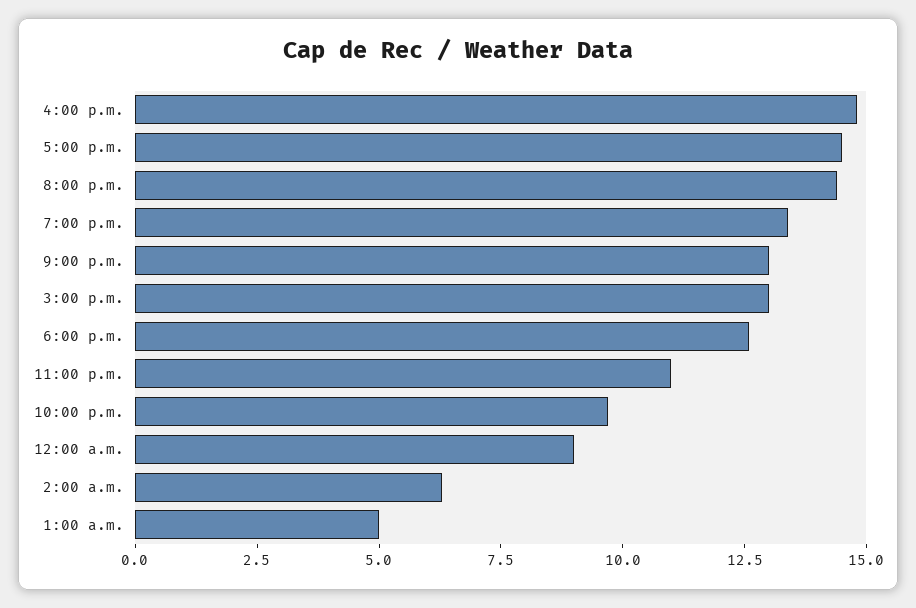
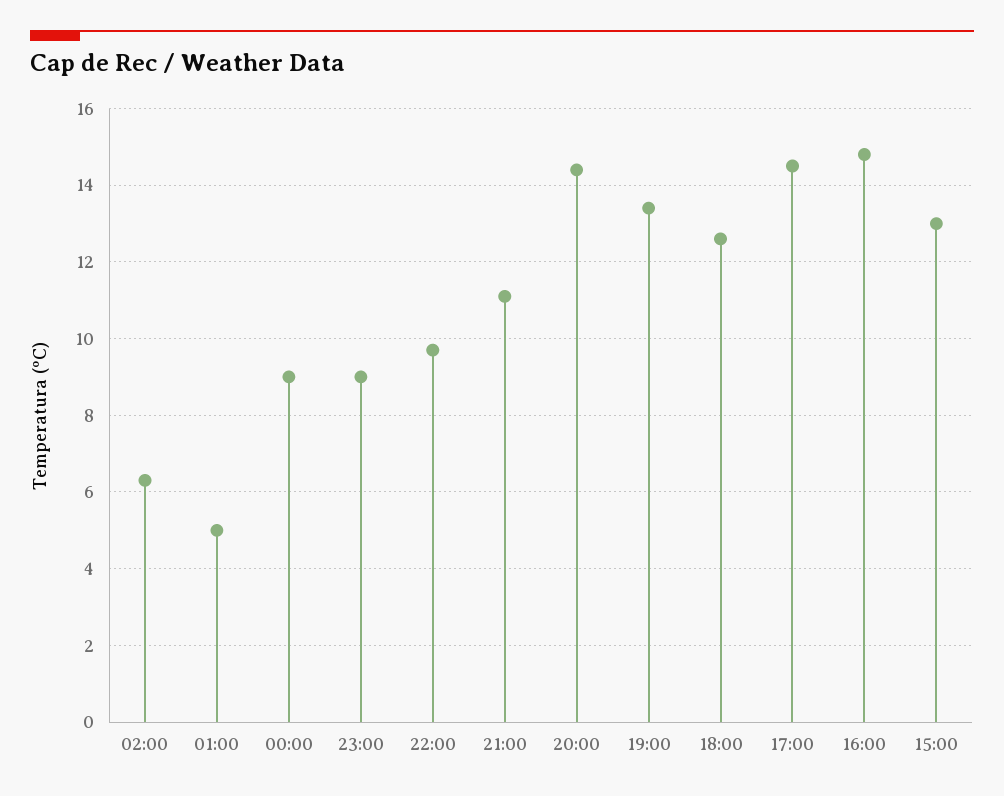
9:00 p.m.: 13 -> 11
11:00 p.m.: 11 -> 9

